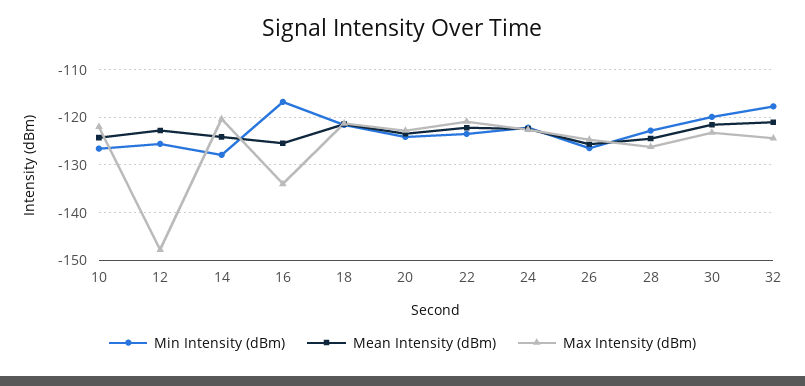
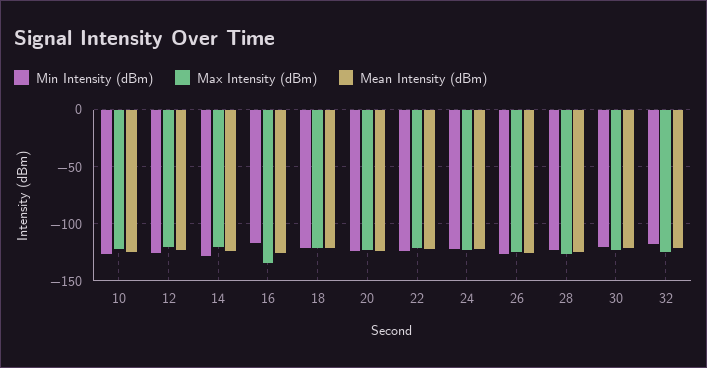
Max Intensity (dBm), 12: -148 -> -120

